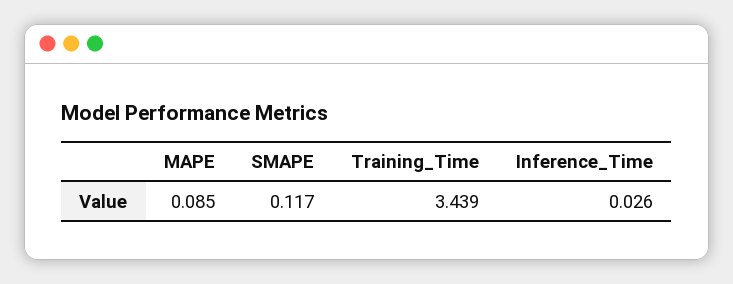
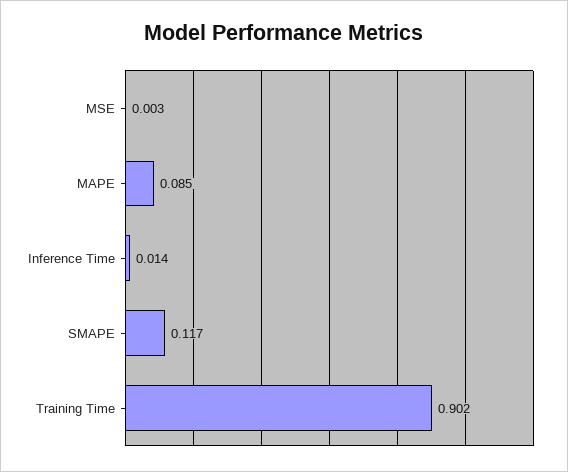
Training_Time: 3.439 -> 0.902
Inference_Time: 0.026 -> 0.014
MSE: none -> 0.003

